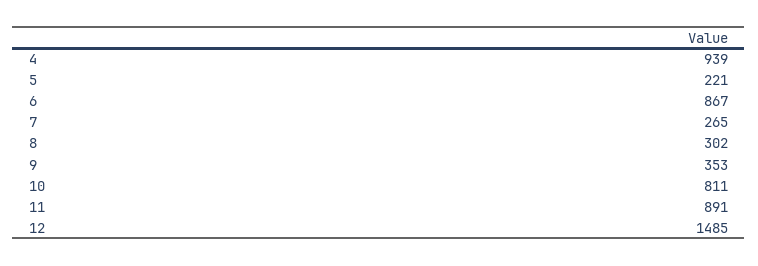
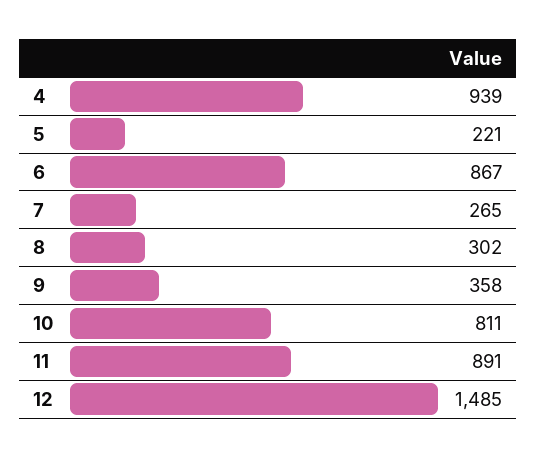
9: 353 -> 358

